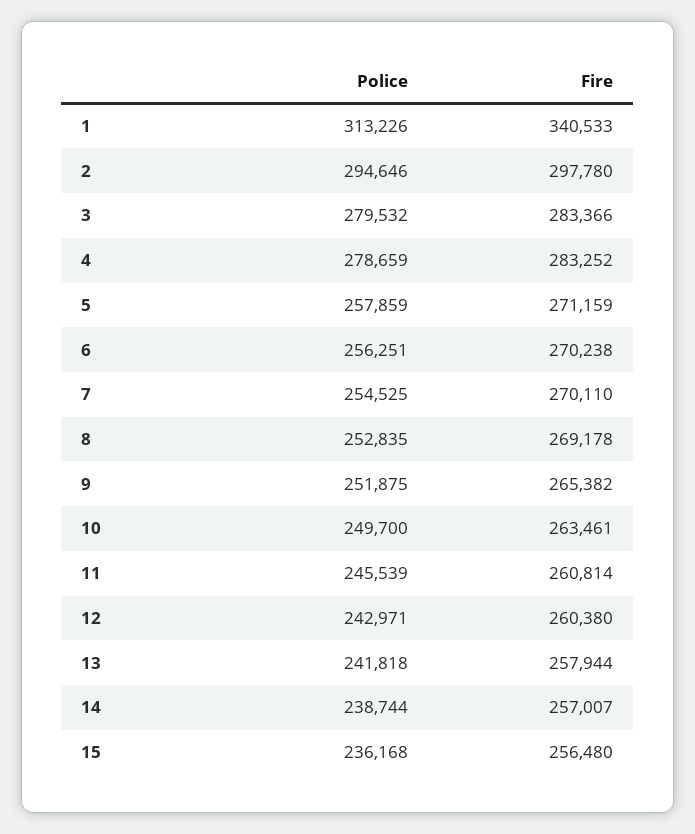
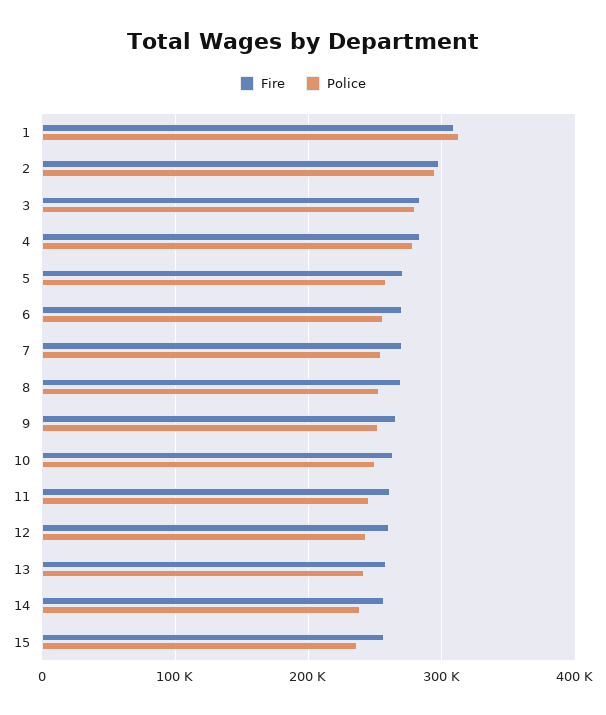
Fire, 1: 340533 -> 310000

